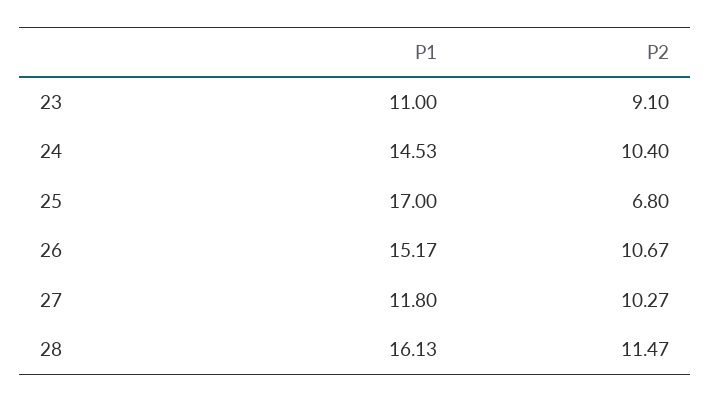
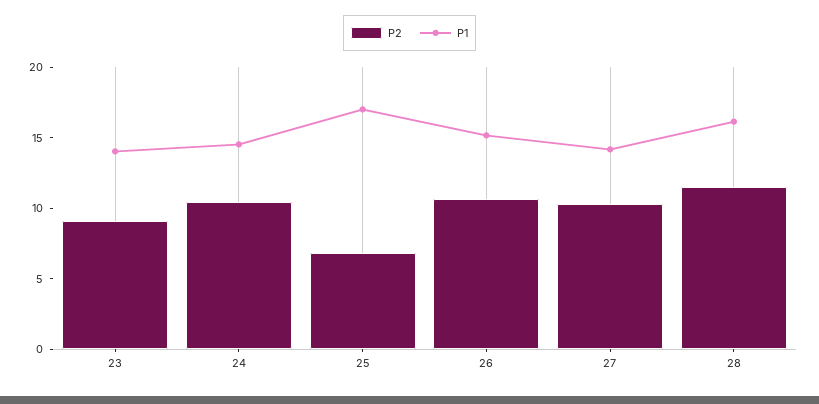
P1, 23: 11 -> 14
P1, 27: 11.8 -> 14

